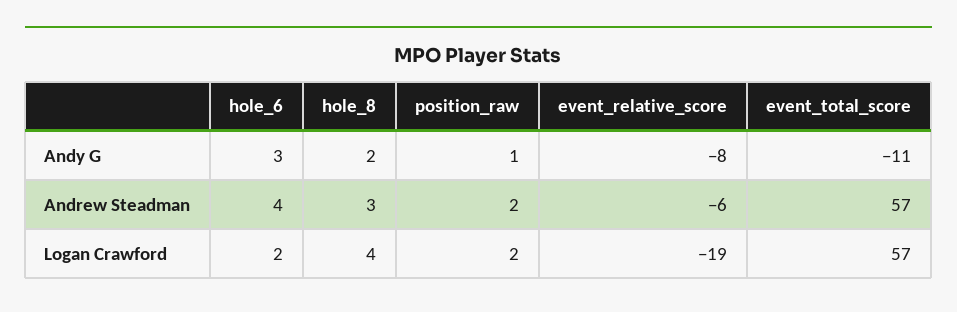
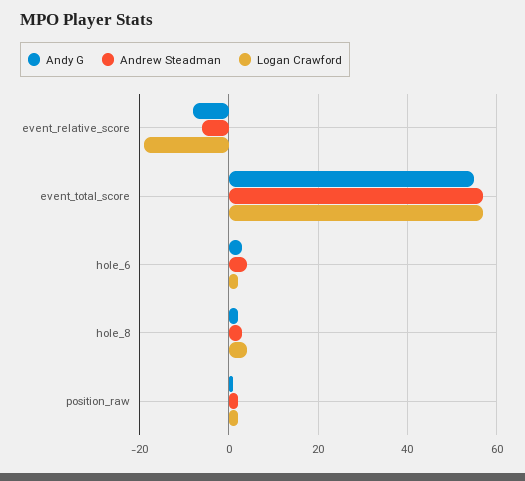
Andy G, event_total_score: -11 -> 55

